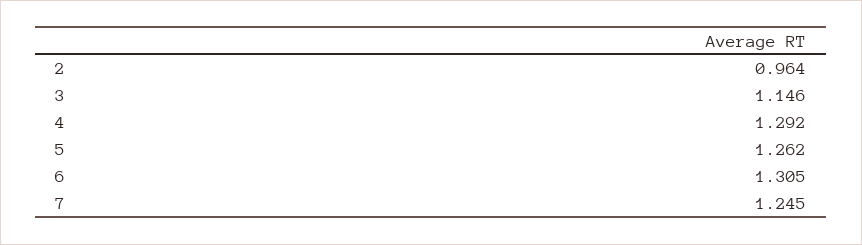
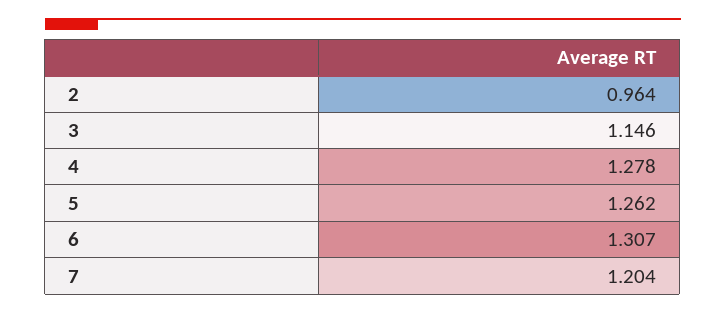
4: 1.292 -> 1.278
6: 1.305 -> 1.307
7: 1.245 -> 1.204

